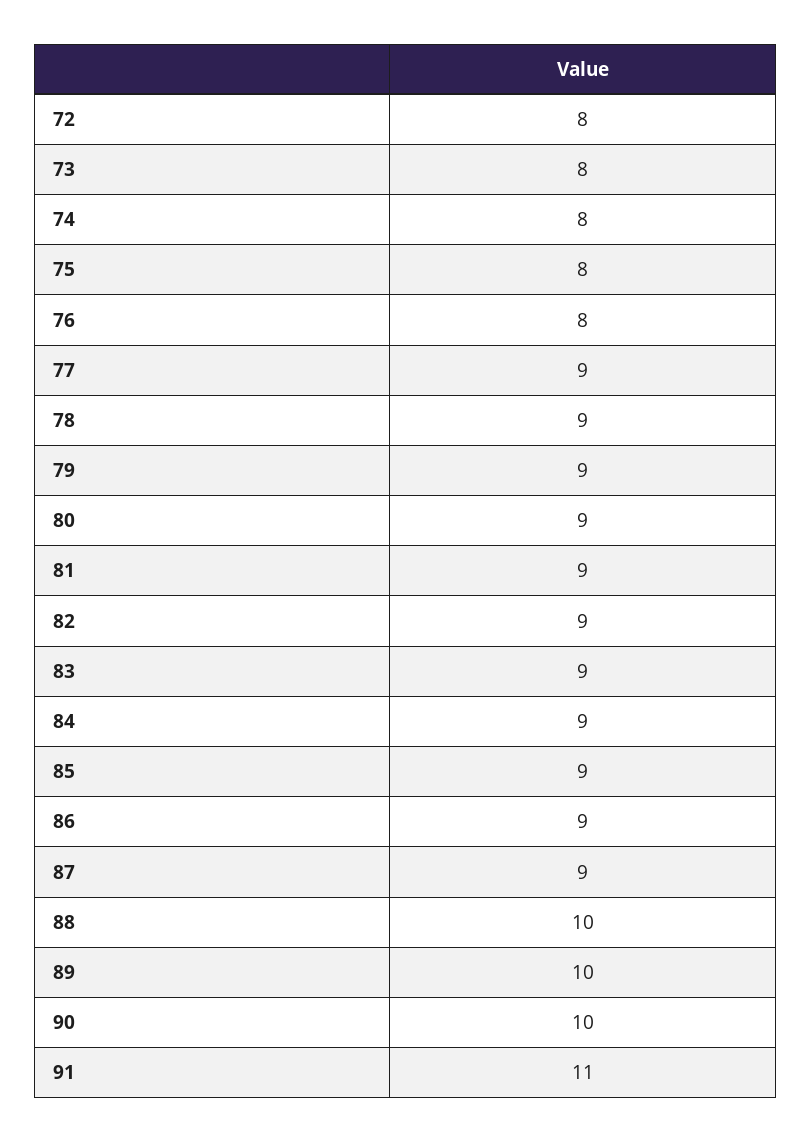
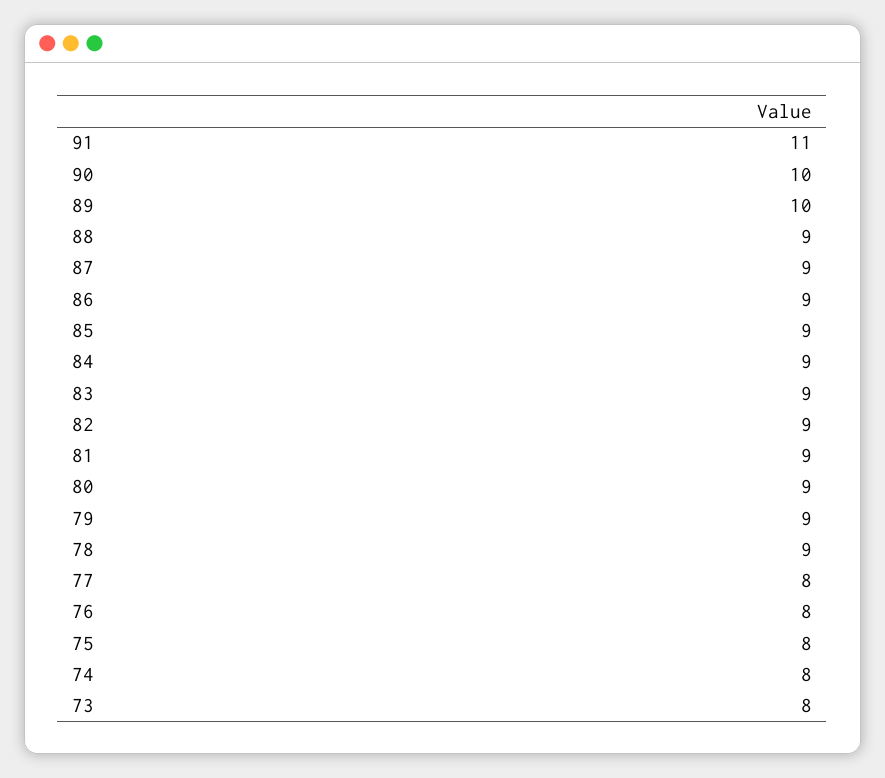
72: 8 -> none
77: 9 -> 8
88: 10 -> 9

